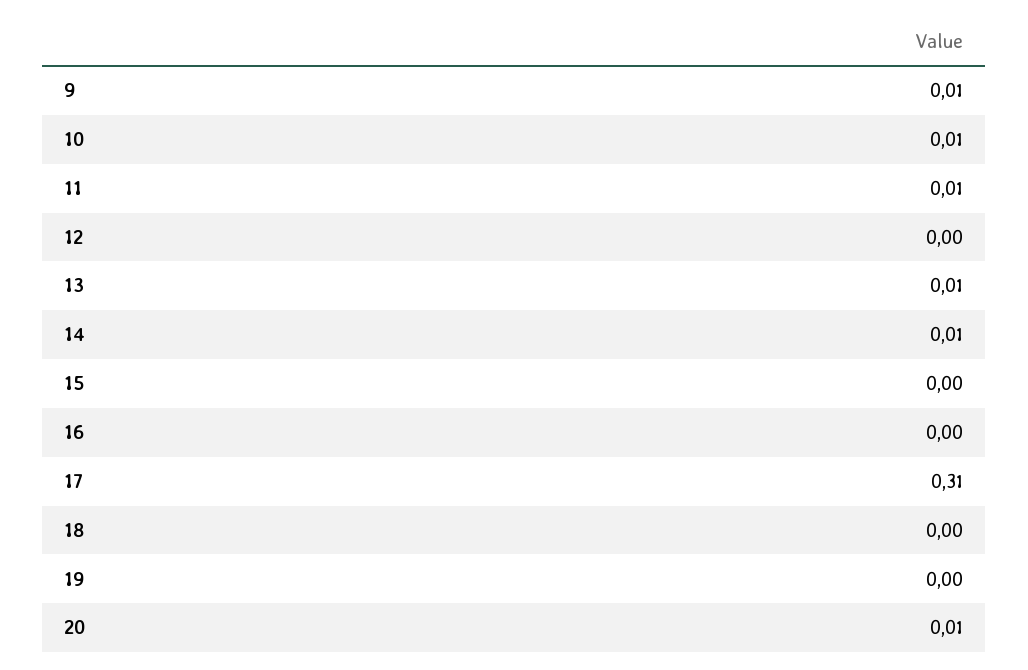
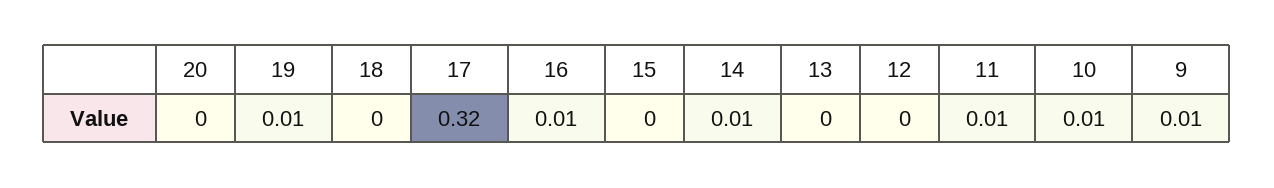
13: 0.01 -> 0
16: 0 -> 0.01
17: 0.31 -> 0.32
19: 0 -> 0.01
20: 0.01 -> 0

